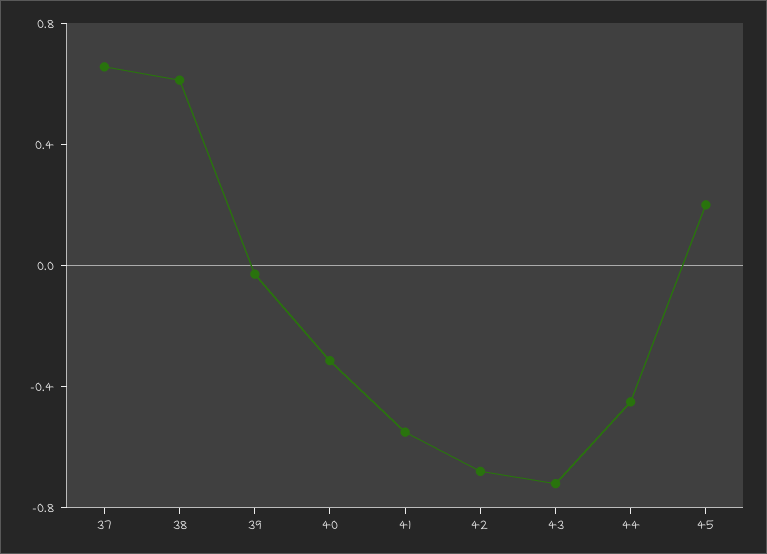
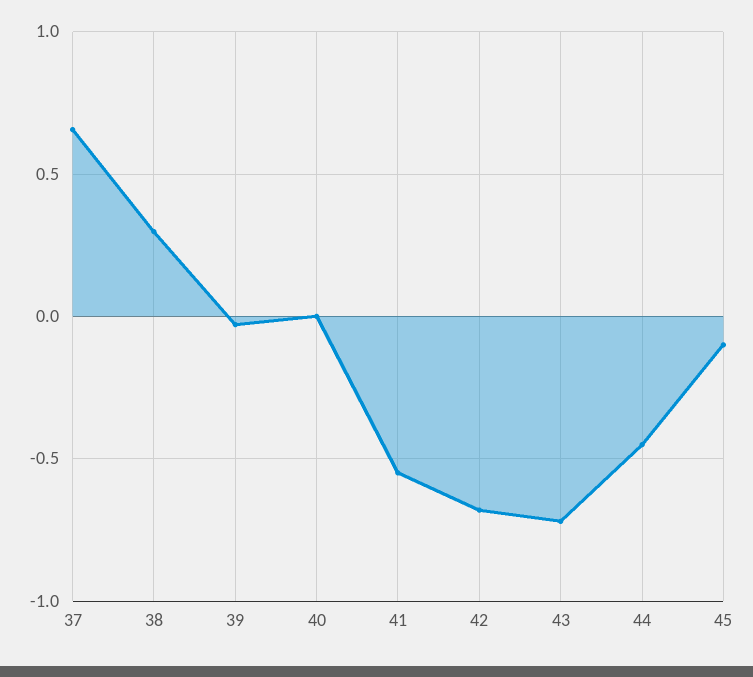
38: 0.6 -> 0.3
40: -0.3 -> 0
45: 0.2 -> -0.1

